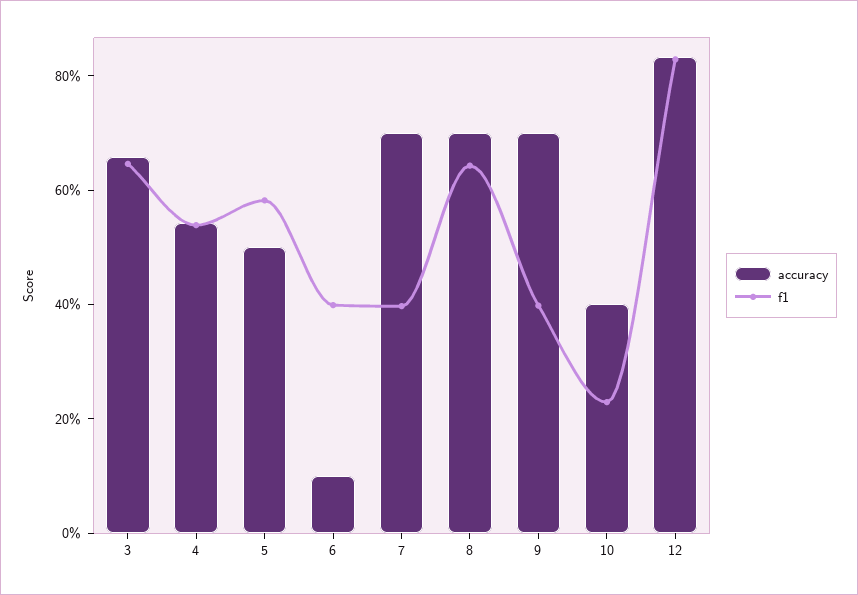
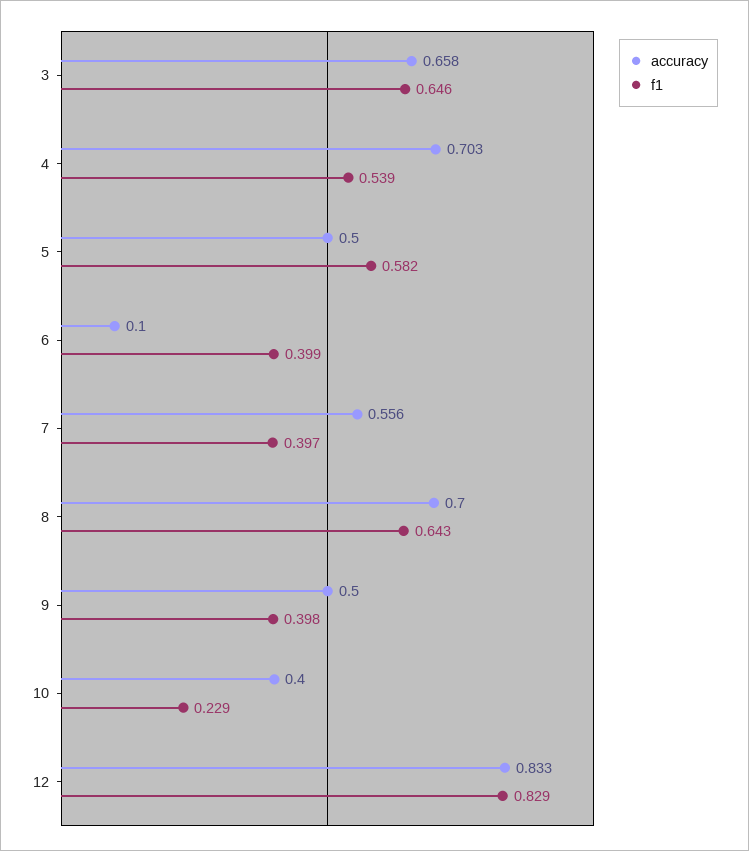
accuracy, 4: 0.55 -> 0.703
accuracy, 7: 0.7 -> 0.556
accuracy, 9: 0.7 -> 0.5

